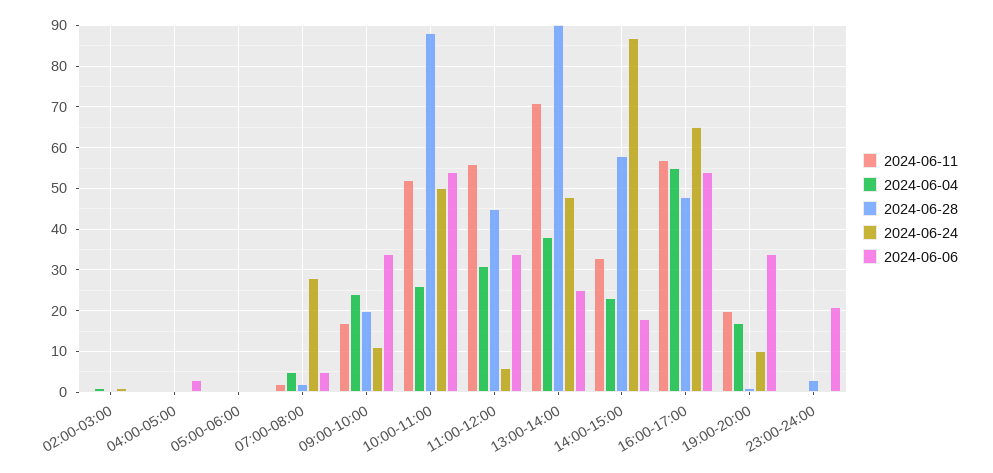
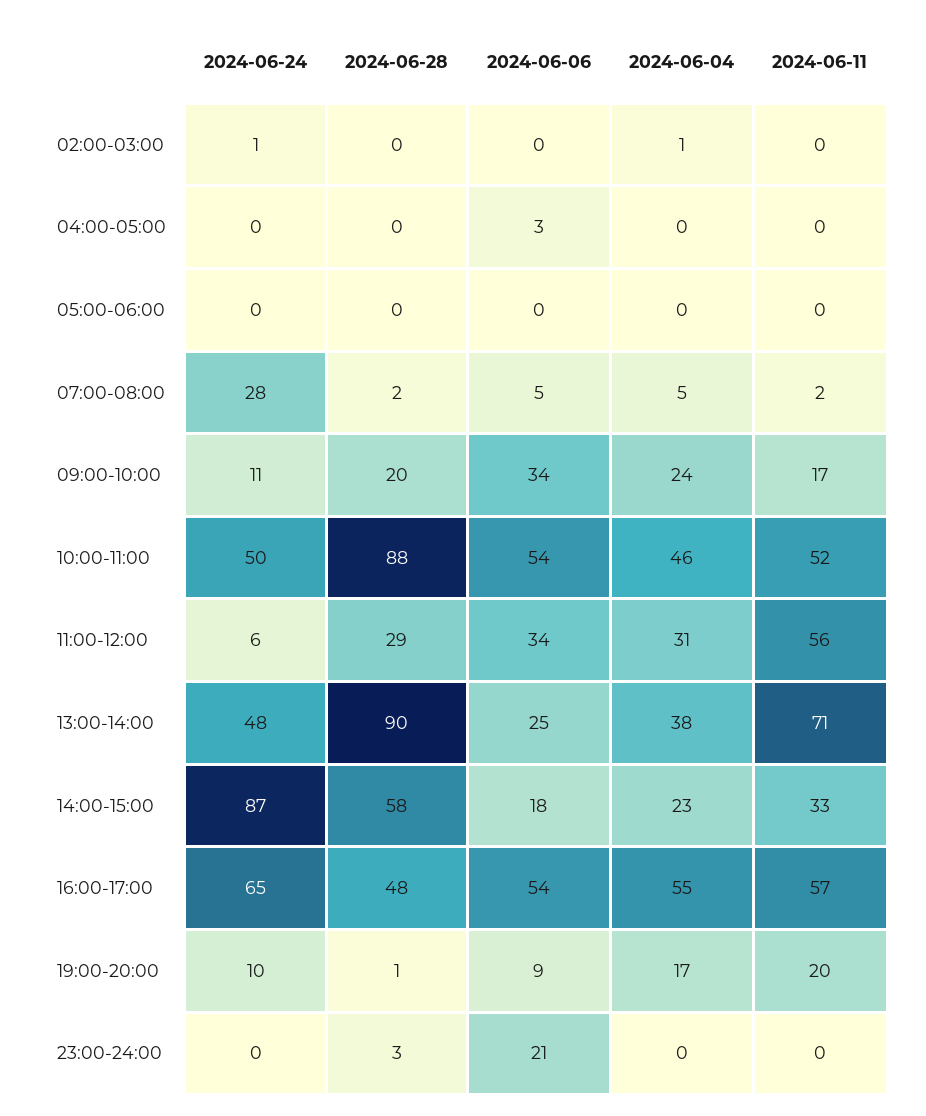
2024-06-04, 10:00-11:00: 25 -> 46
2024-06-28, 11:00-12:00: 45 -> 29
2024-06-06, 19:00-20:00: 35 -> 9

